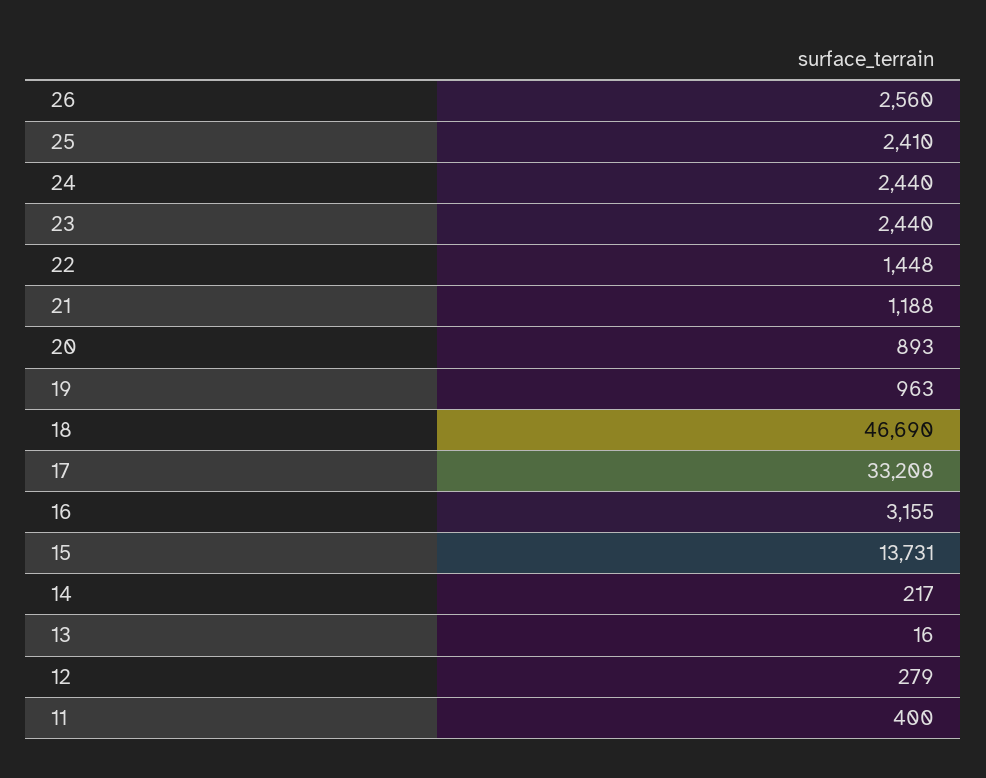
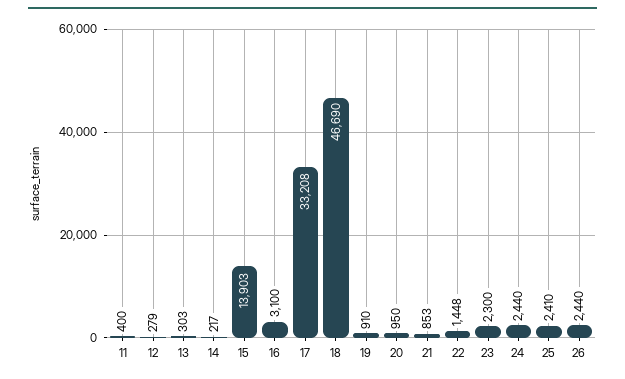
26: 2560 -> 2440
23: 2440 -> 2300
21: 1188 -> 853
20: 893 -> 950
19: 963 -> 910
16: 3155 -> 3100
15: 13731 -> 13903
13: 16 -> 303

